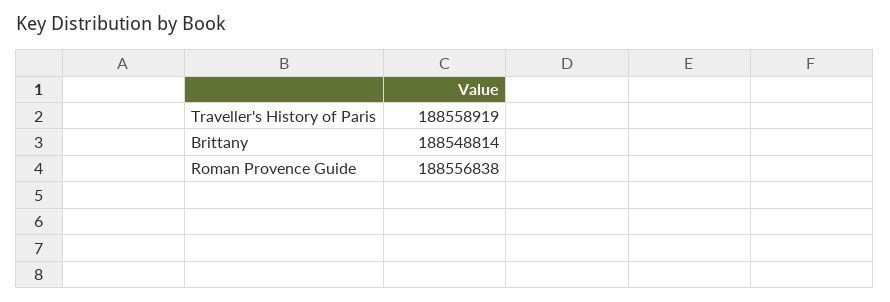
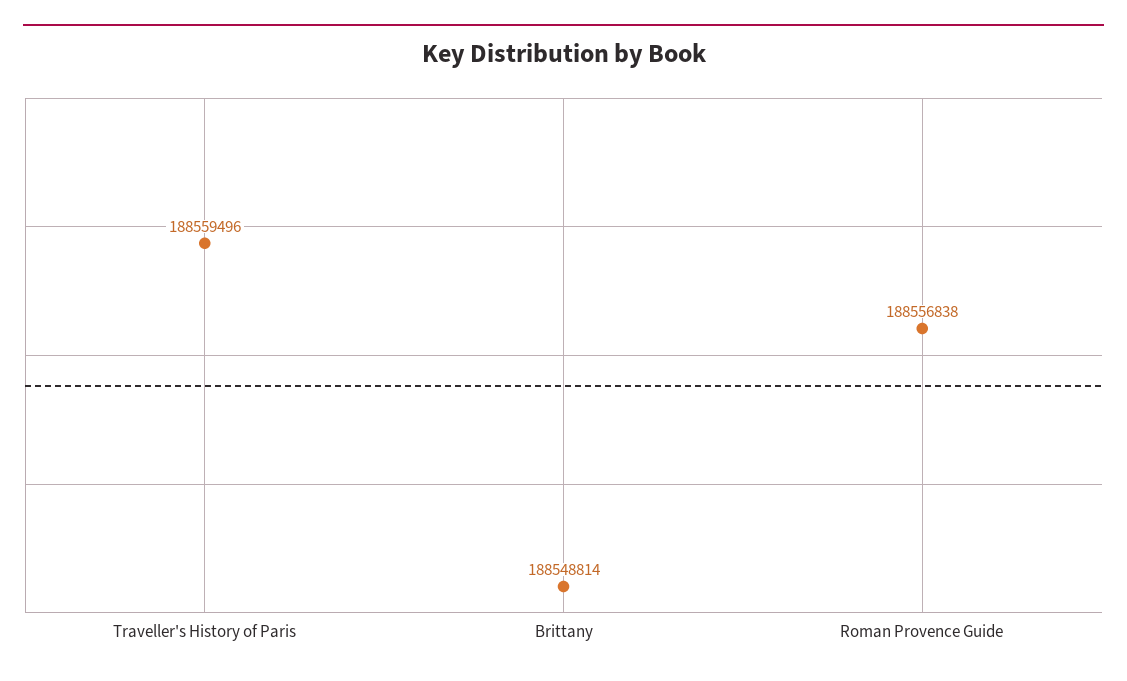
Traveller's History of Paris: 188558919 -> 188559496

